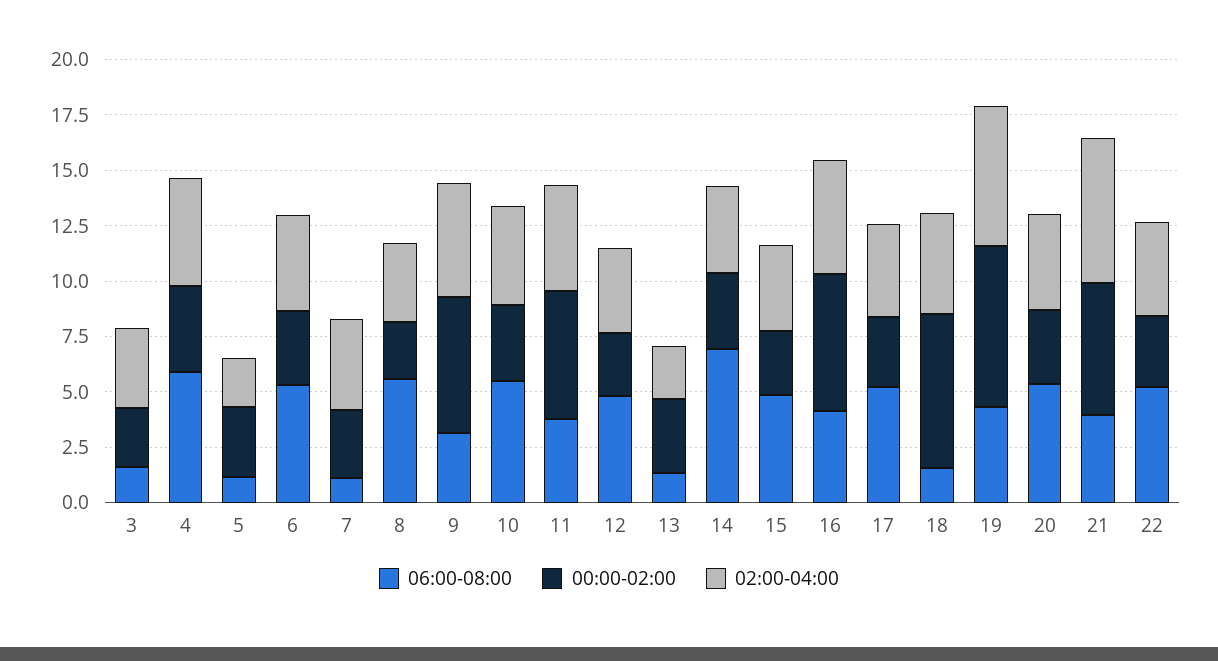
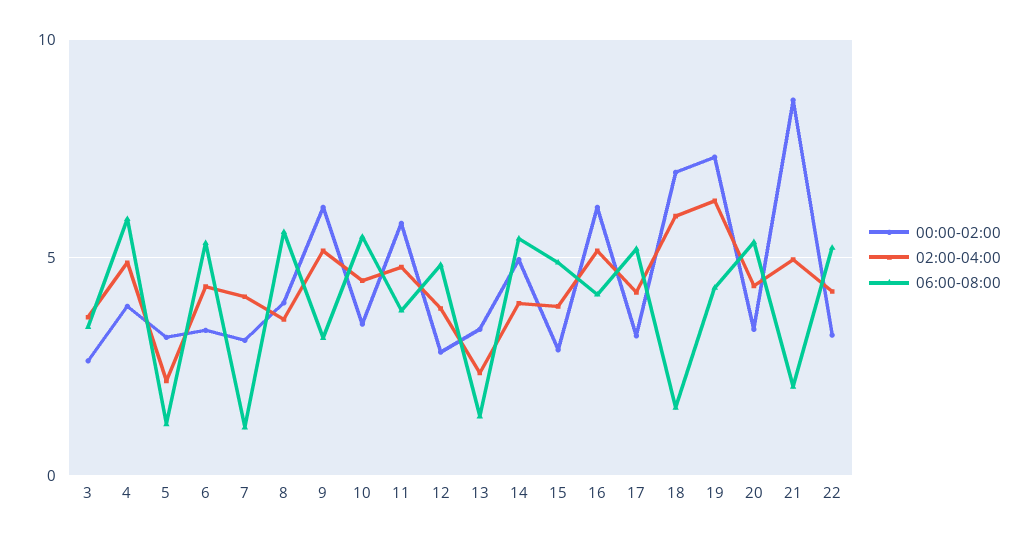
06:00-08:00, 3: 1.5 -> 3.5
00:00-02:00, 8: 2.5 -> 4
06:00-08:00, 14: 7 -> 5.5
00:00-02:00, 14: 3.5 -> 5
02:00-04:00, 18: 4.5 -> 6
06:00-08:00, 21: 4 -> 2
00:00-02:00, 21: 6 -> 8.5
02:00-04:00, 21: 6.5 -> 5

